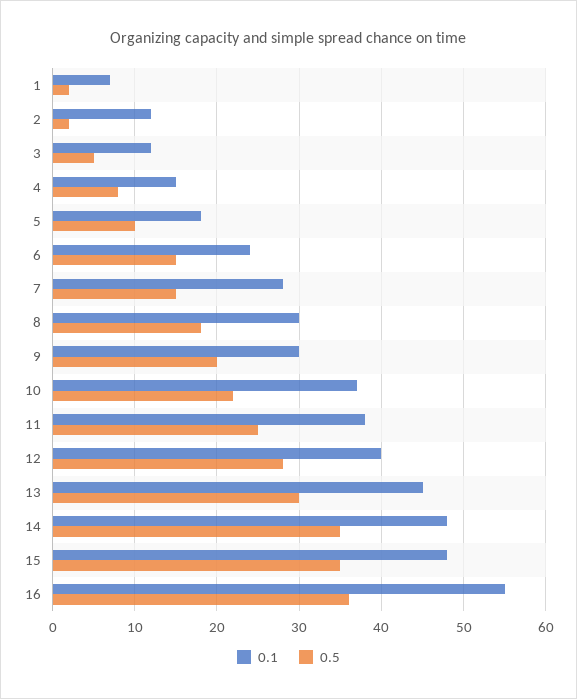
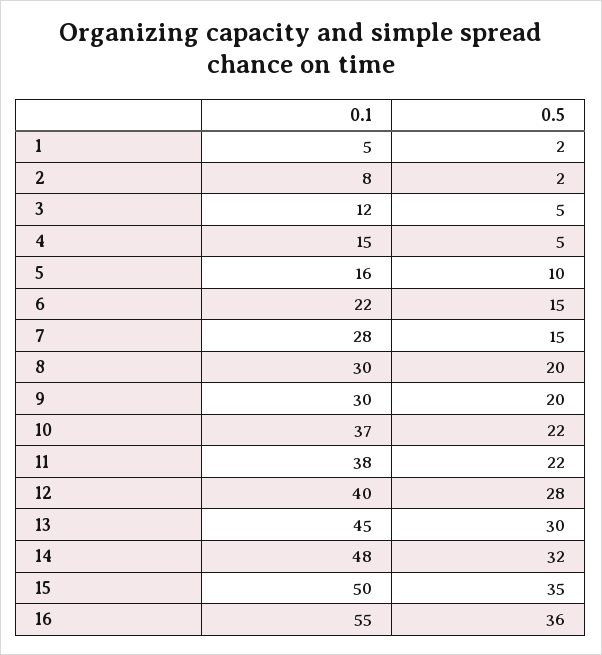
0.1, 1: 7 -> 5
0.1, 2: 12 -> 8
0.5, 4: 8 -> 5
0.1, 5: 18 -> 16
0.1, 6: 24 -> 22
0.5, 8: 18 -> 20
0.5, 11: 25 -> 22
0.5, 14: 35 -> 32
0.1, 15: 48 -> 50

